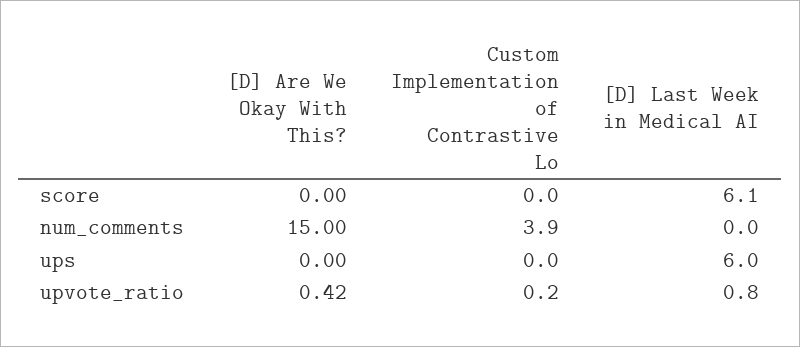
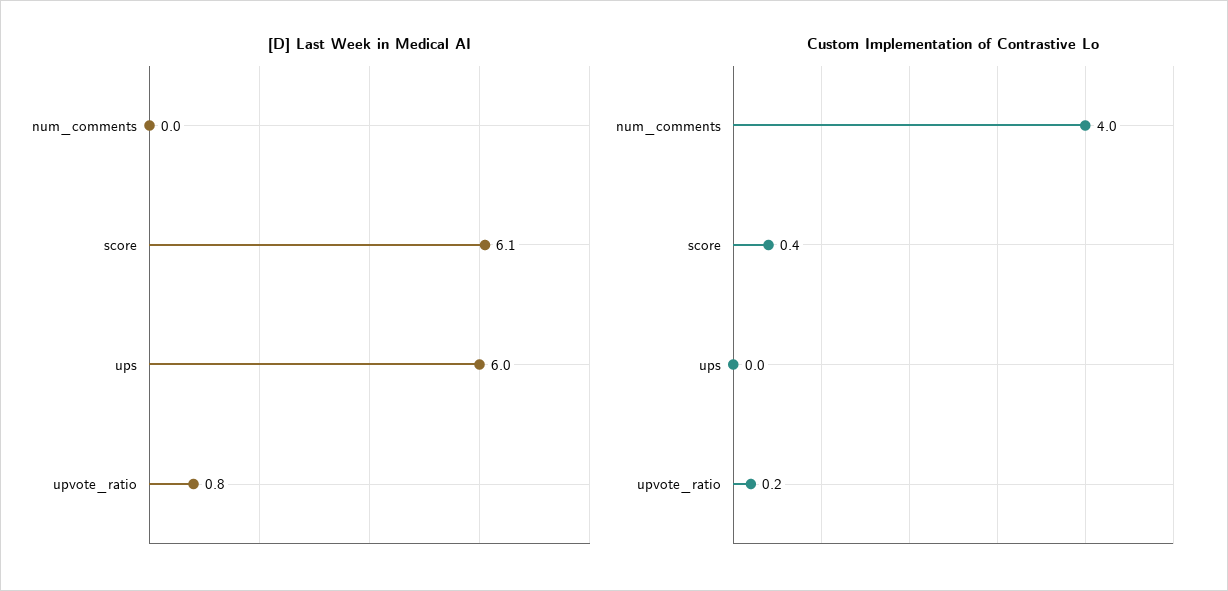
[D] Are We Okay With This?, score: 0 -> none
Custom Implementation of Contrastive Lo, score: 0 -> 0.4
[D] Are We Okay With This?, num_comments: 15 -> none
Custom Implementation of Contrastive Lo, num_comments: 3.9 -> 4
[D] Are We Okay With This?, ups: 0 -> none
[D] Are We Okay With This?, upvote_ratio: 0.42 -> none

